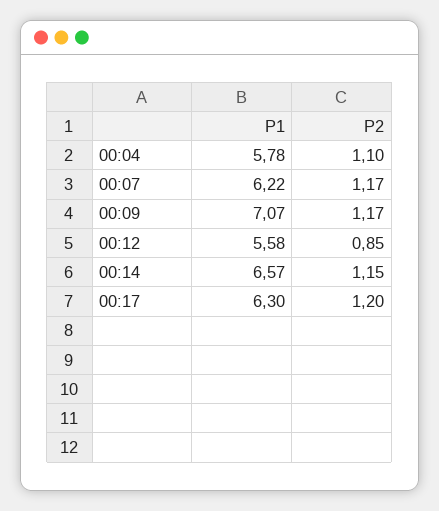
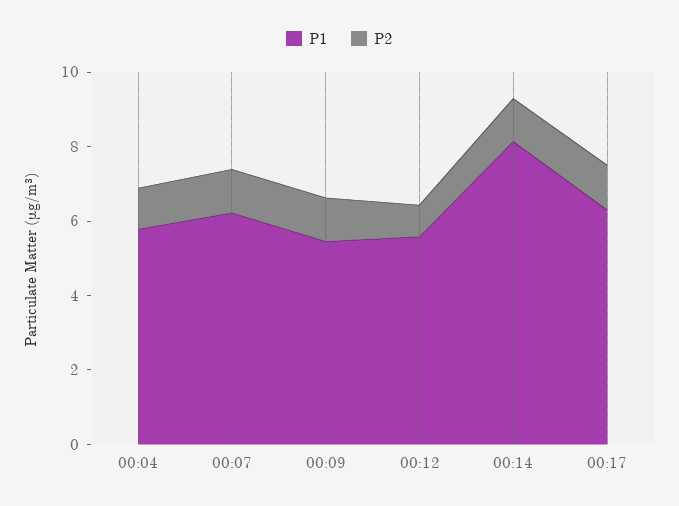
P1, 00:09: 7.07 -> 5.5
P1, 00:14: 6.57 -> 8

